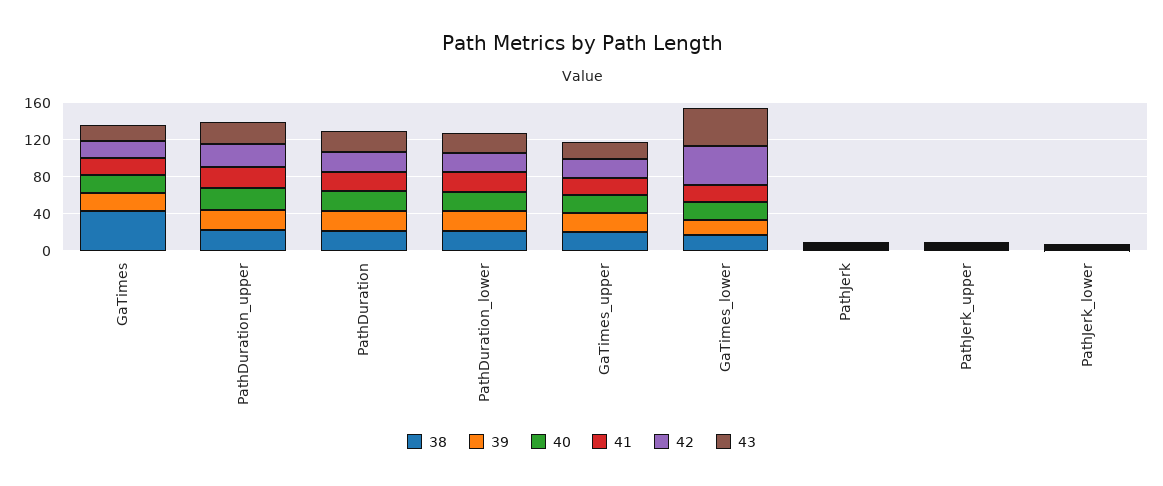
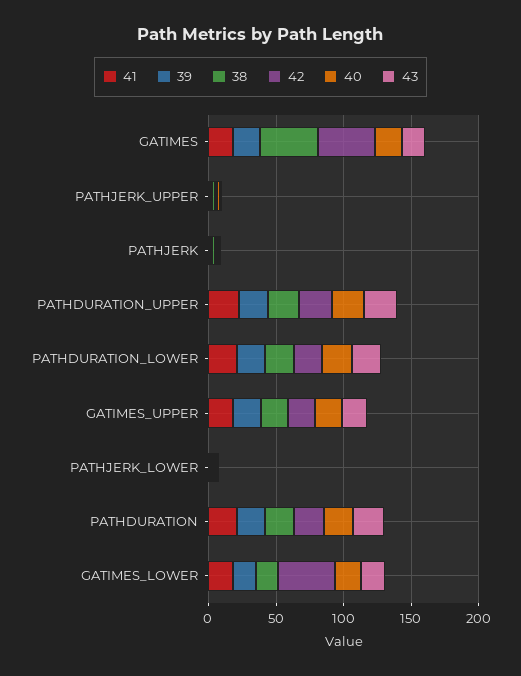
42, GaTimes: 20 -> 40
43, GaTimes_lower: 40 -> 20

